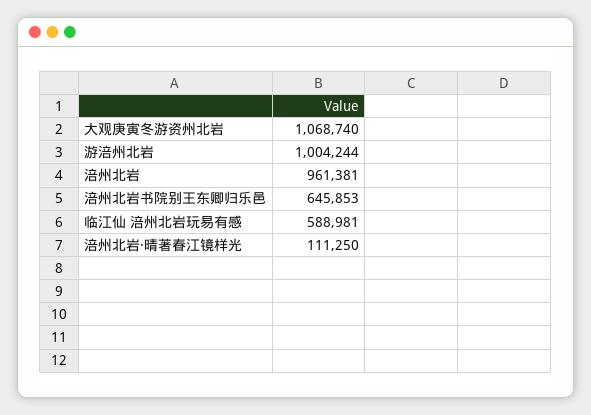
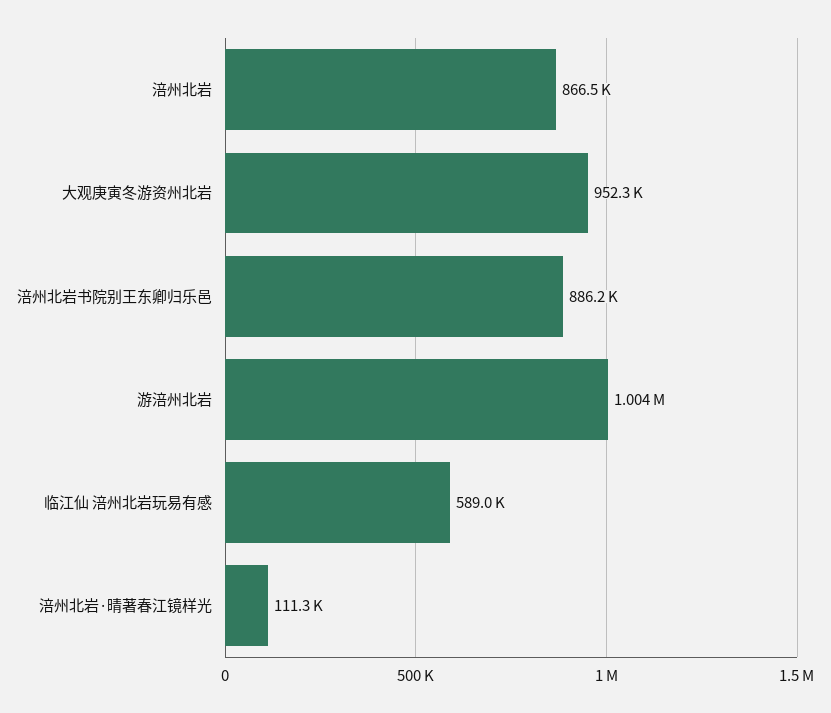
大观庚寅冬游资州北岩: 1068740 -> 952300
涪州北岩: 961381 -> 866500
涪州北岩书院别王东卿归乐邑: 645853 -> 886200

